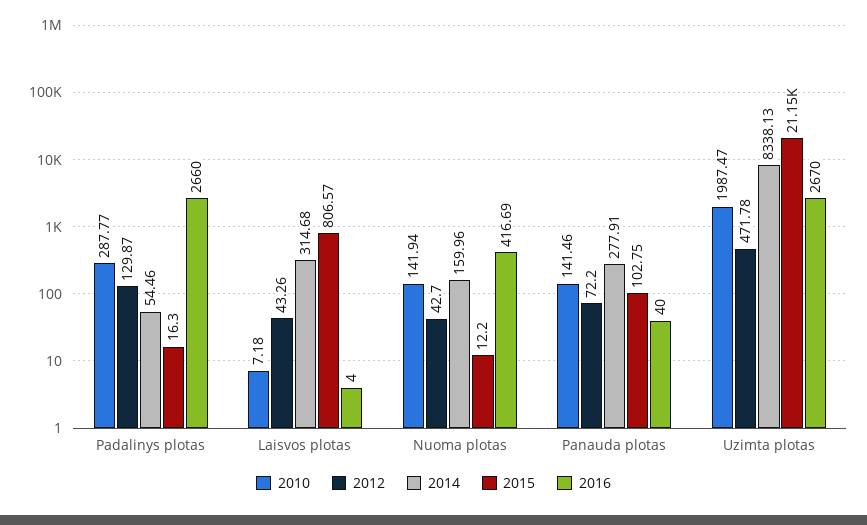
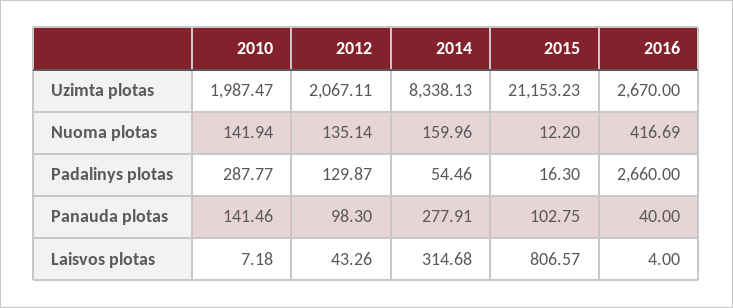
2012, Nuoma plotas: 42.7 -> 135.14
2012, Panauda plotas: 72.2 -> 98.3
2012, Uzimta plotas: 471.78 -> 2067.11

